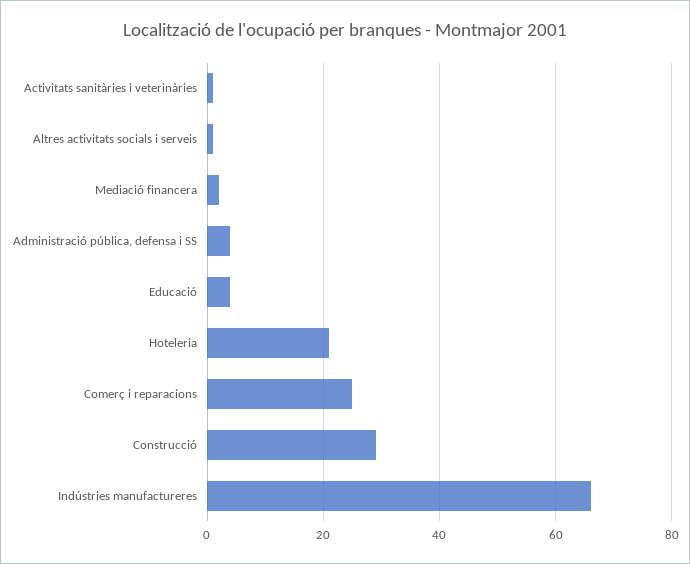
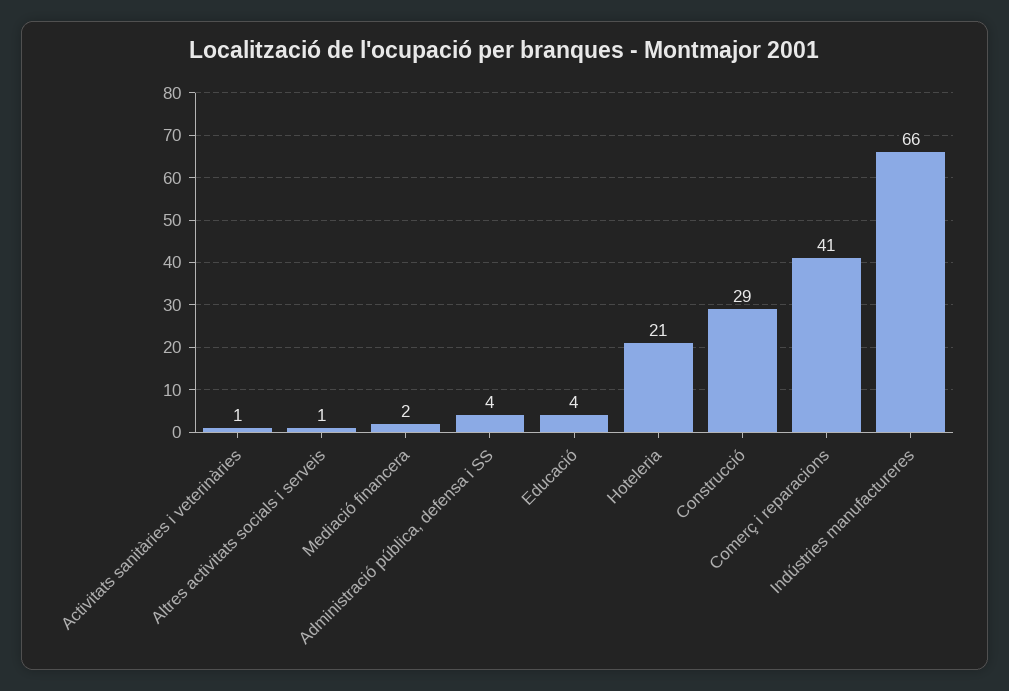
Comerç i reparacions: 25 -> 41

